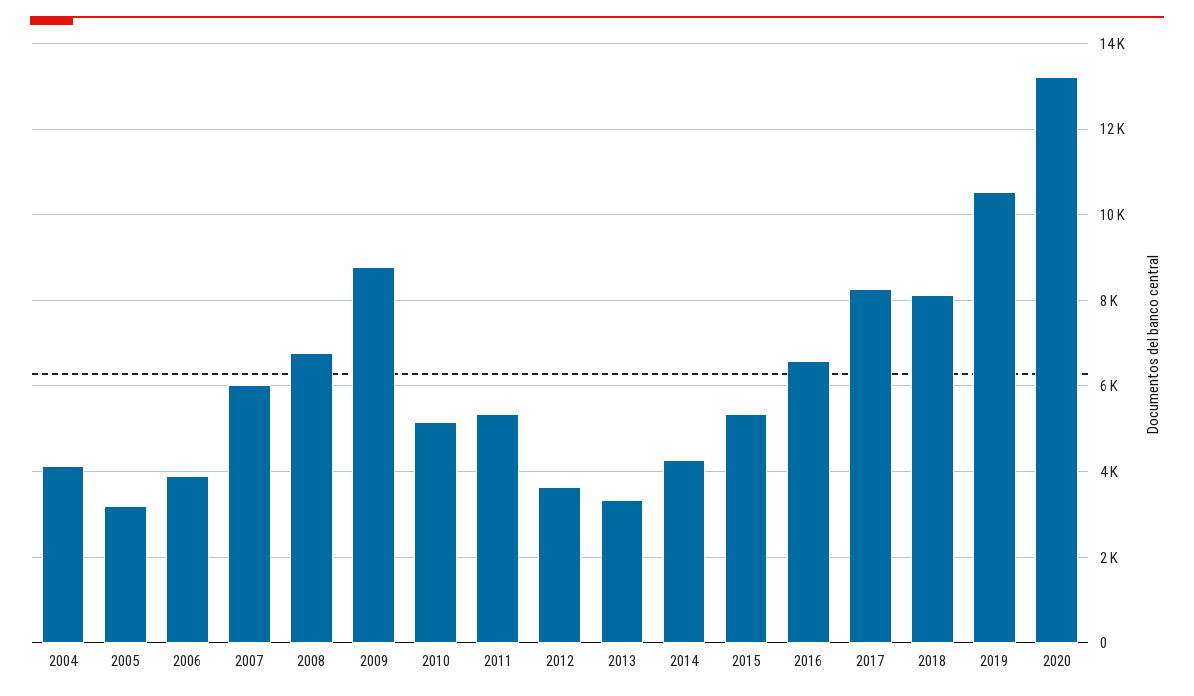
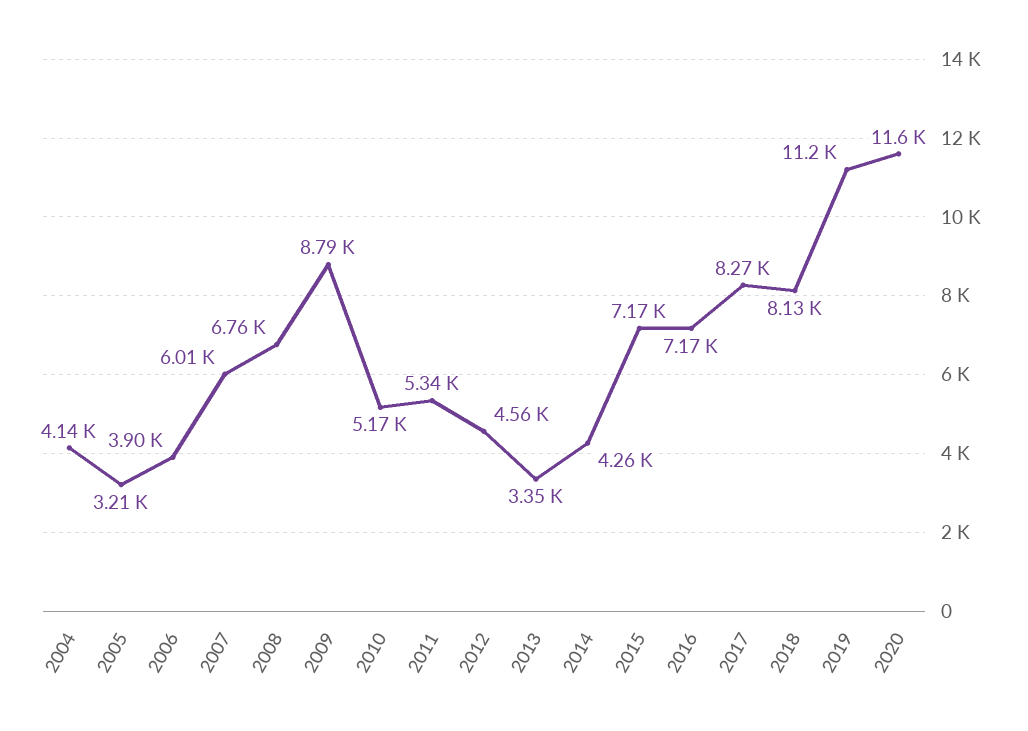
2012: 3600 -> 4560
2015: 5400 -> 7170
2016: 6600 -> 7170
2019: 10600 -> 11200
2020: 13200 -> 11600

